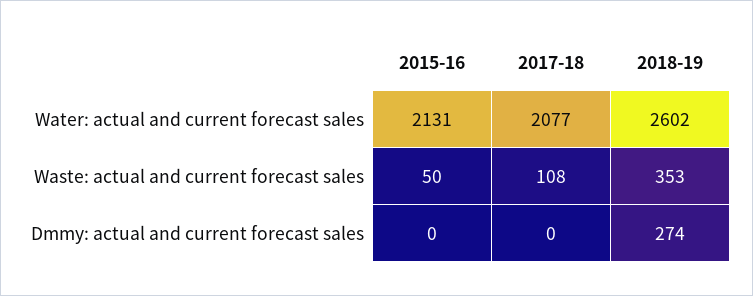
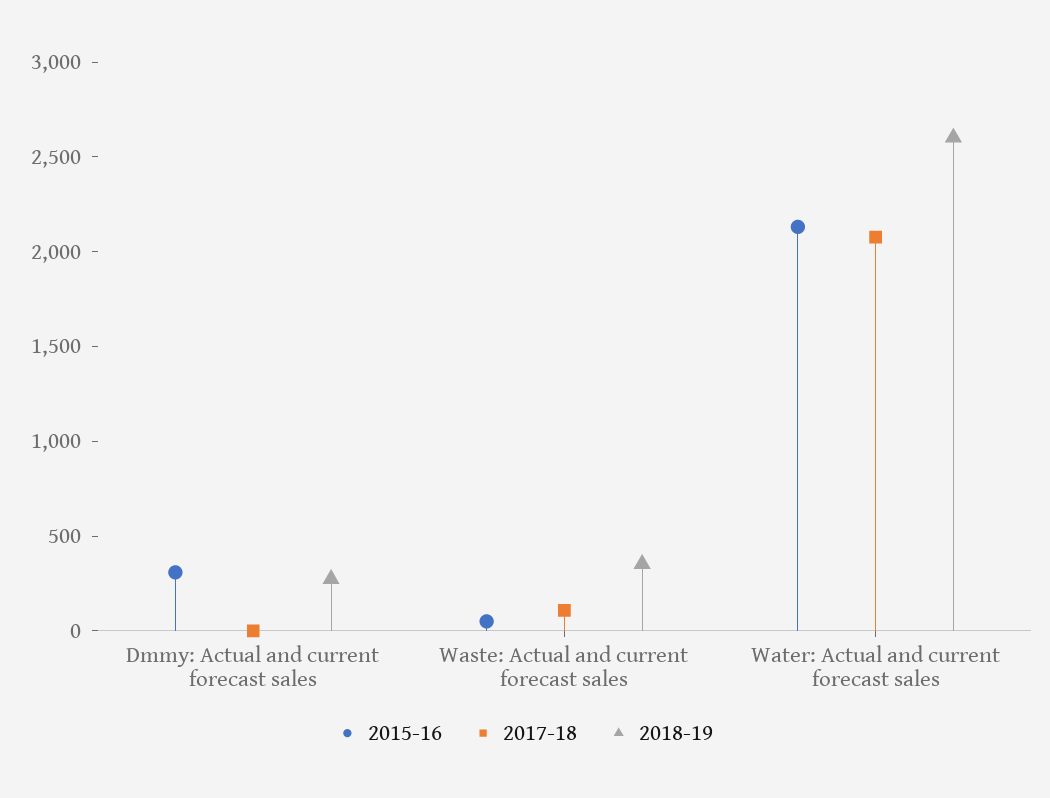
2015-16, Dmmy: actual and current forecast sales: 0 -> 300

